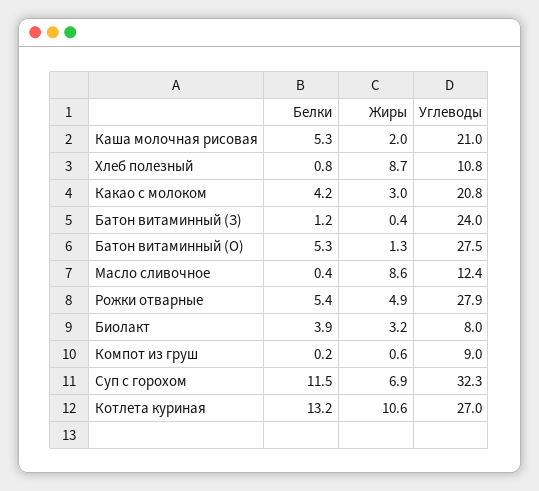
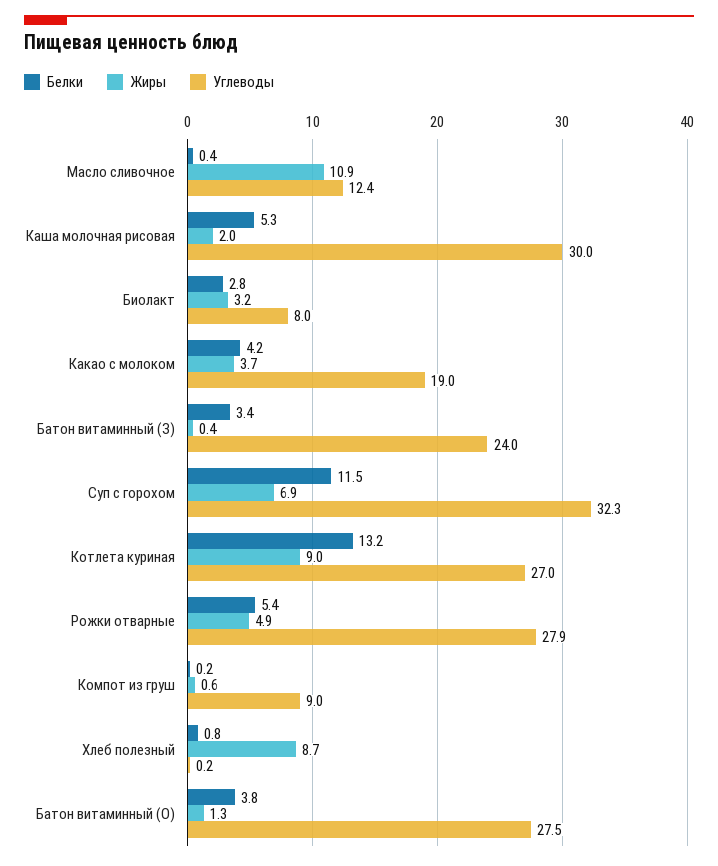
Углеводы, Каша молочная рисовая: 21 -> 30
Углеводы, Хлеб полезный: 10.8 -> 0.2
Жиры, Какао с молоком: 3 -> 3.7
Углеводы, Какао с молоком: 20.8 -> 19
Белки, Батон витаминный (З): 1.2 -> 3.4
Белки, Батон витаминный (О): 5.3 -> 3.8
Жиры, Масло сливочное: 8.6 -> 10.9
Белки, Биолакт: 3.9 -> 2.8
Жиры, Котлета куриная: 10.6 -> 9

